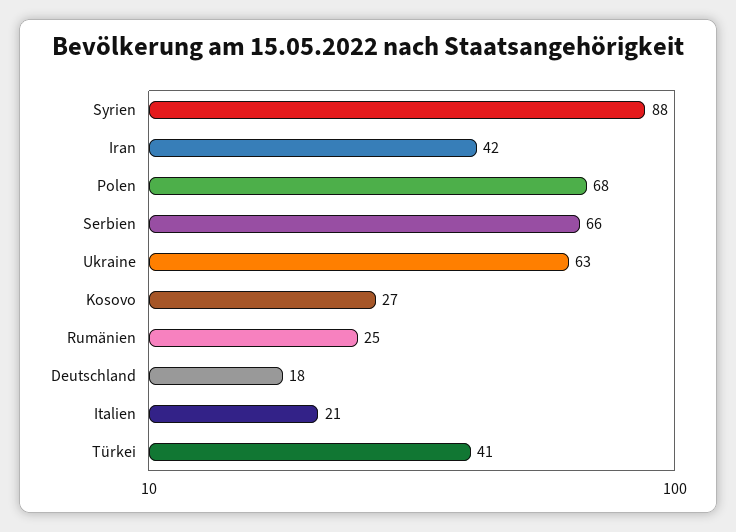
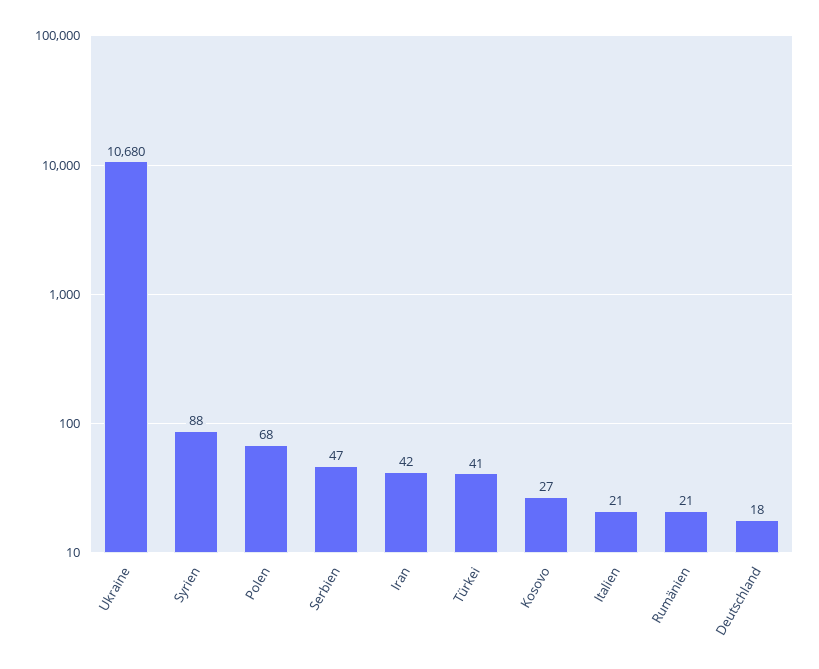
Serbien: 66 -> 47
Ukraine: 63 -> 10680
Rumänien: 25 -> 21

